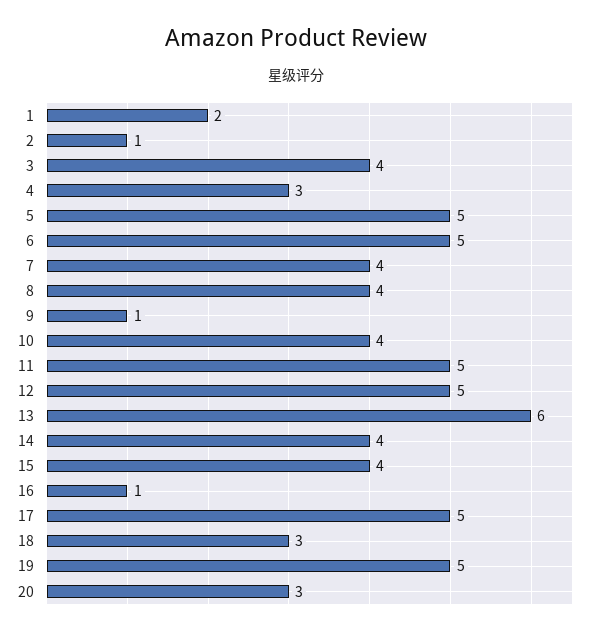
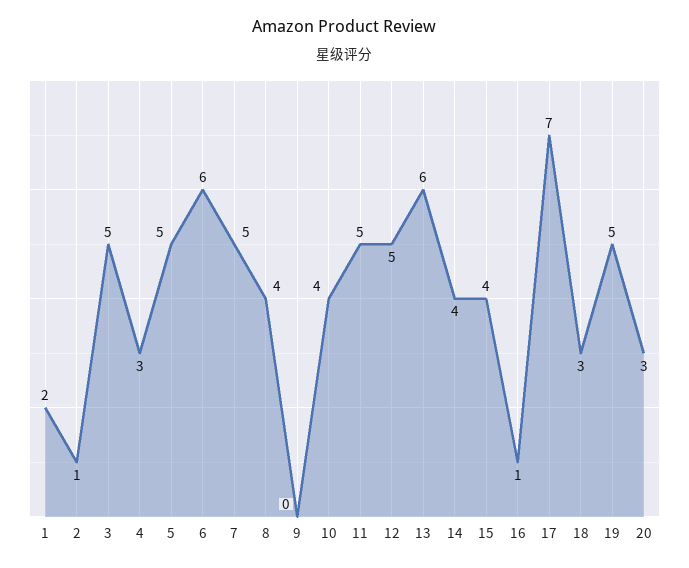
3: 4 -> 5
6: 5 -> 6
7: 4 -> 5
9: 1 -> 0
17: 5 -> 7

